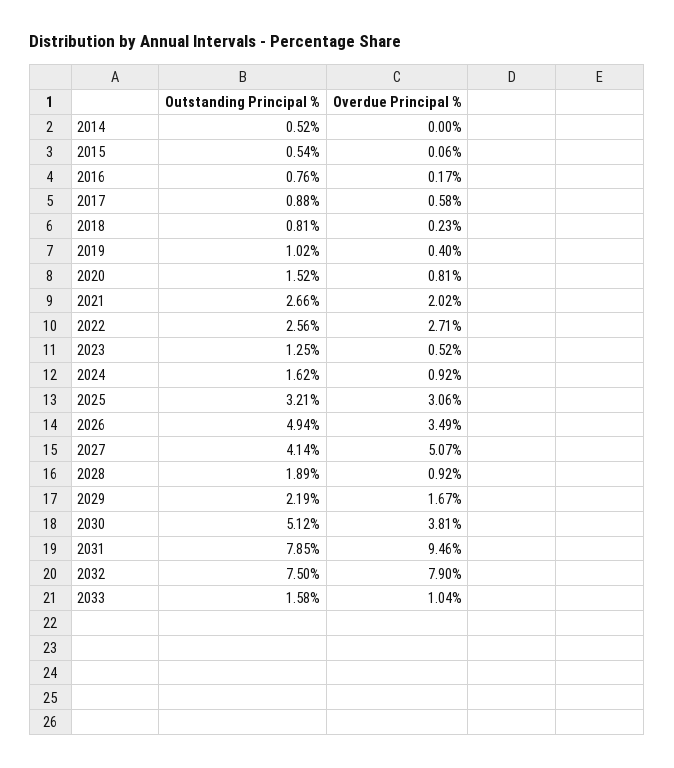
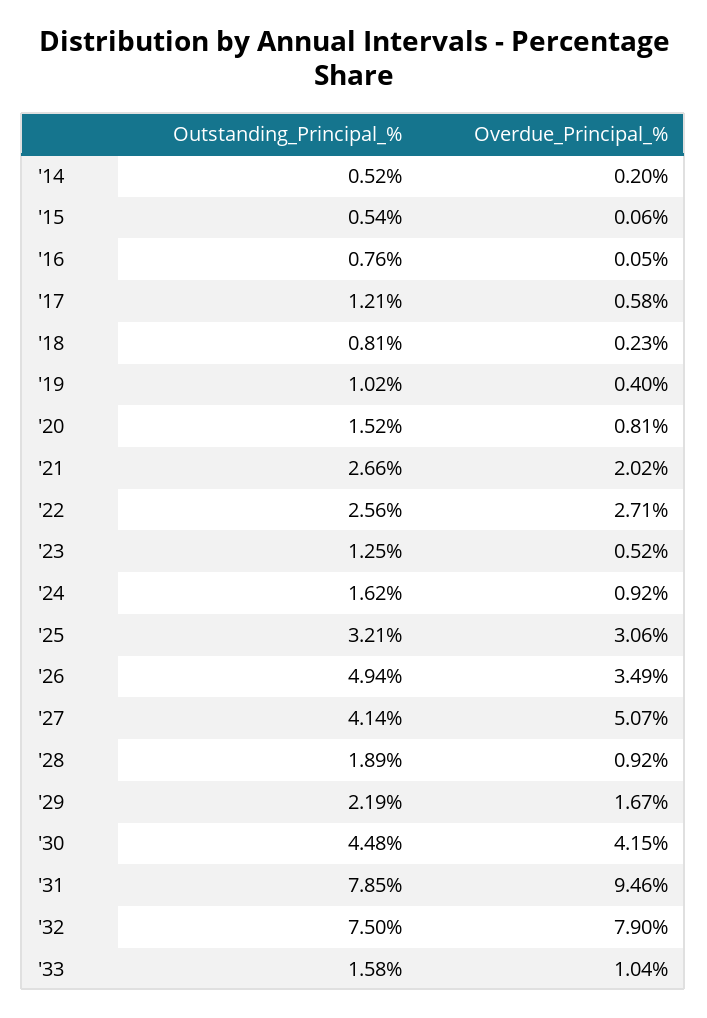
Overdue Principal %, 2014: 0 -> 0.2
Overdue Principal %, 2016: 0.17 -> 0.05
Outstanding Principal %, 2017: 0.88 -> 1.21
Outstanding Principal %, 2030: 5.12 -> 4.48
Overdue Principal %, 2030: 3.81 -> 4.15

